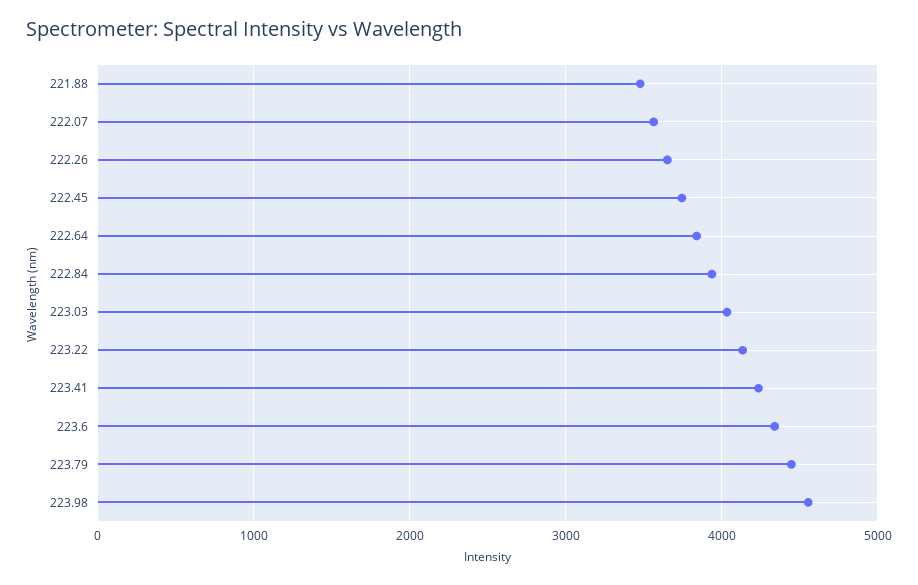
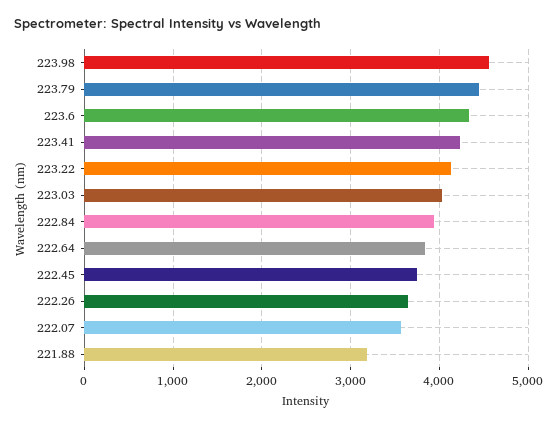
221.88: 3500 -> 3200

